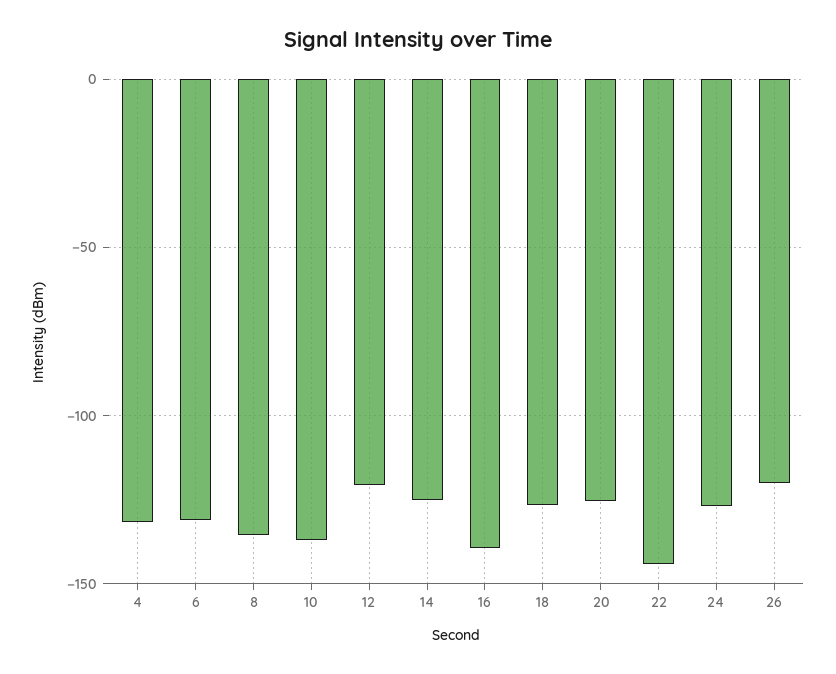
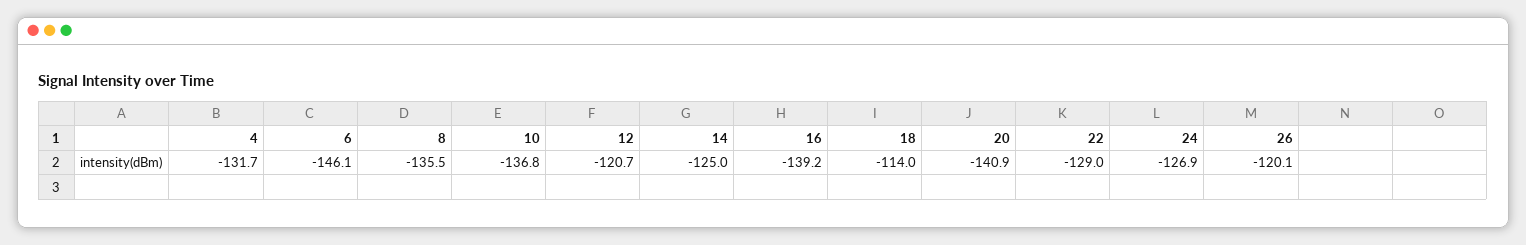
6: -130 -> -146.1
18: -125 -> -114
20: -125 -> -140.9
22: -145 -> -129

